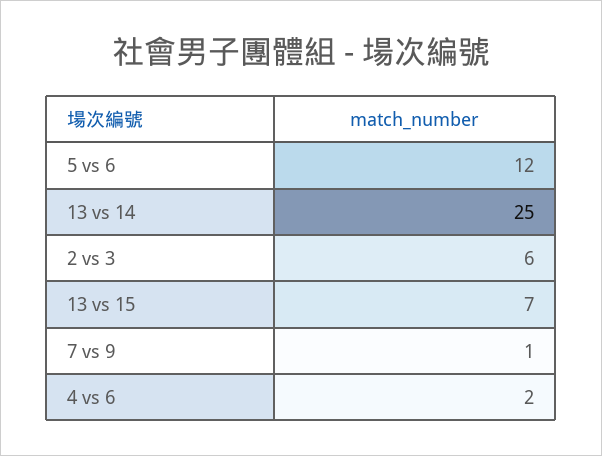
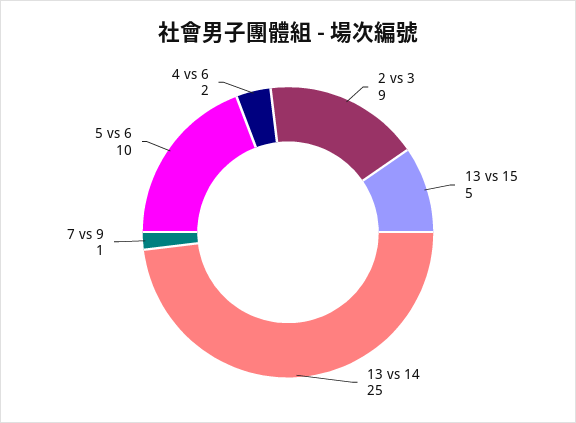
5 vs 6: 12 -> 10
2 vs 3: 6 -> 9
13 vs 15: 7 -> 5

